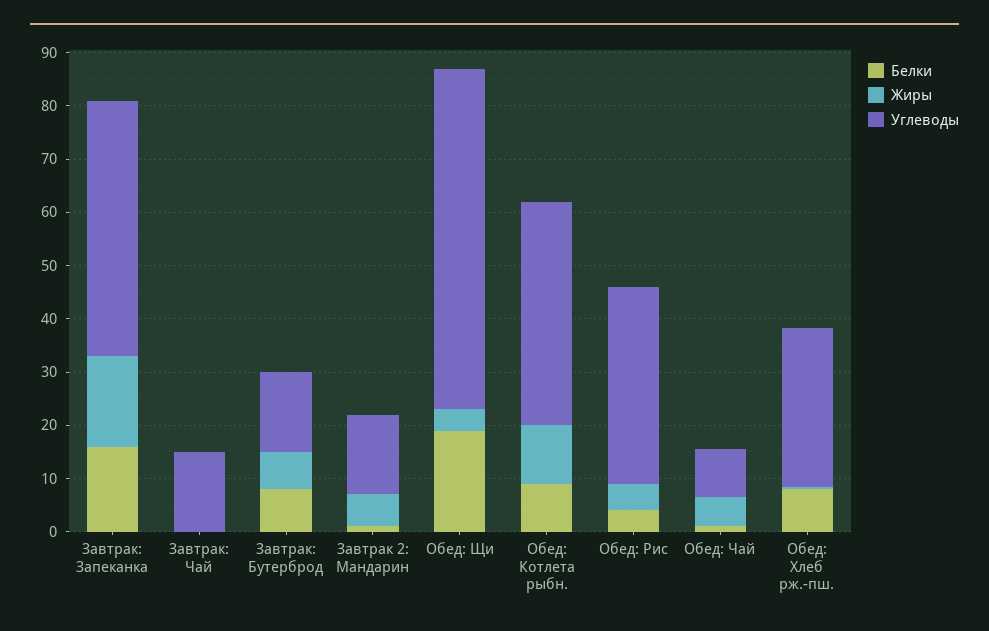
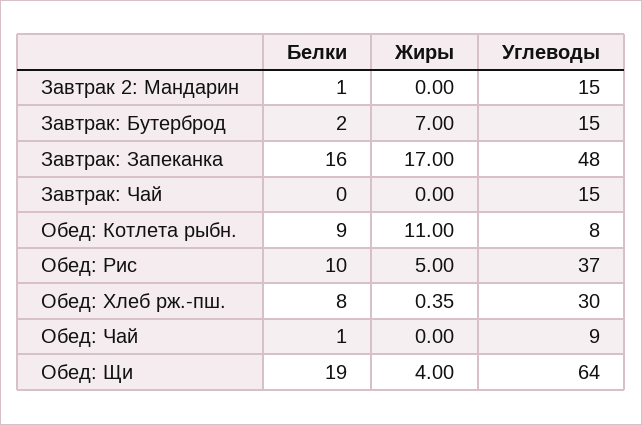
Белки, Завтрак: Бутерброд: 8 -> 2
Жиры, Завтрак 2: Мандарин: 6 -> 0
Углеводы, Обед: Котлета рыбн.: 42 -> 8
Белки, Обед: Рис: 4 -> 10
Жиры, Обед: Чай: 6 -> 0

